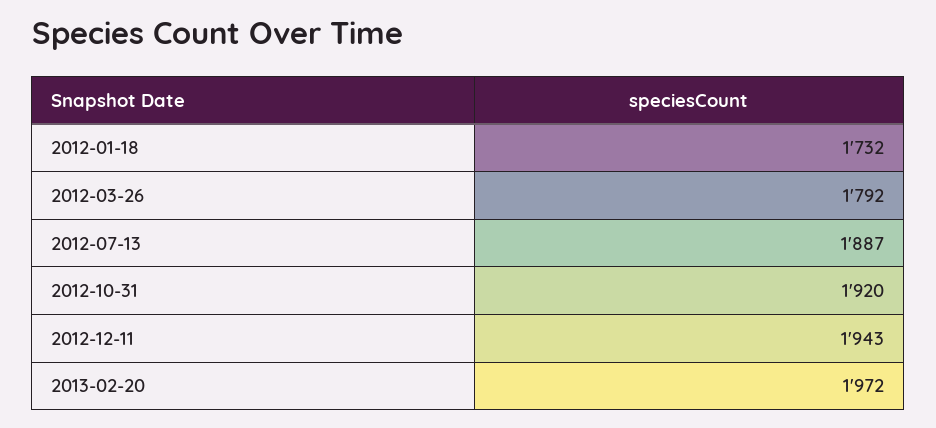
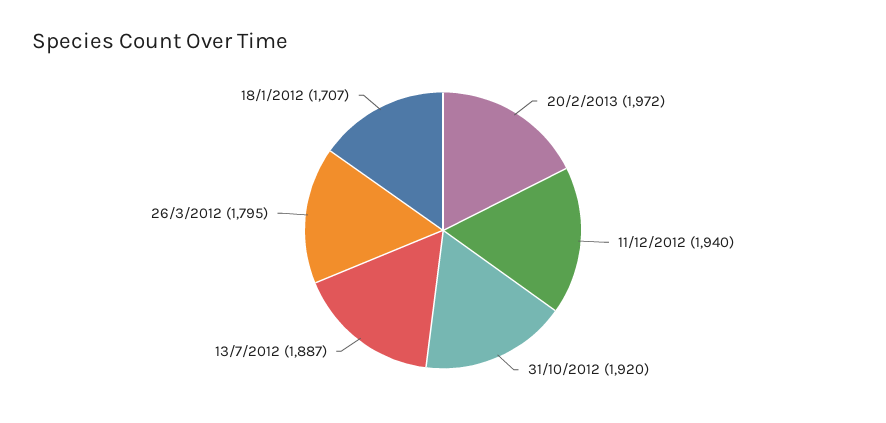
2012-01-18: 1732 -> 1707
2012-03-26: 1792 -> 1795
2012-12-11: 1943 -> 1940

